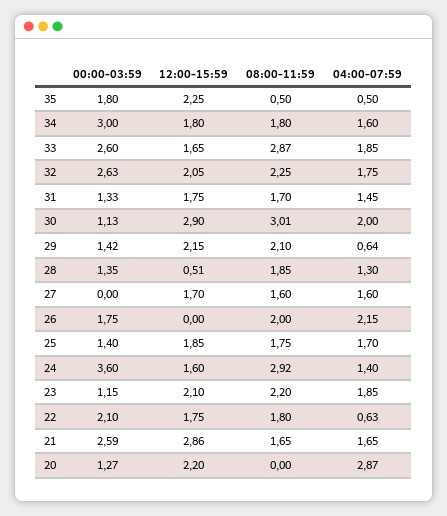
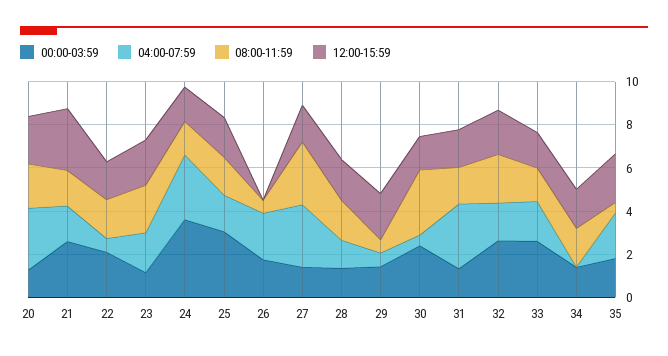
04:00-07:59, 35: 0.5 -> 2
00:00-03:59, 34: 3 -> 1.5
04:00-07:59, 34: 1.6 -> 0
08:00-11:59, 33: 2.87 -> 1.5
04:00-07:59, 31: 1.45 -> 3
00:00-03:59, 30: 1.13 -> 2.5
12:00-15:59, 30: 2.9 -> 1.5
04:00-07:59, 30: 2 -> 0.5
08:00-11:59, 29: 2.1 -> 0.5
12:00-15:59, 28: 0.51 -> 2
00:00-03:59, 27: 0 -> 1.5
08:00-11:59, 27: 1.6 -> 3
04:00-07:59, 27: 1.6 -> 3
08:00-11:59, 26: 2 -> 0.5
00:00-03:59, 25: 1.4 -> 3
08:00-11:59, 24: 2.92 -> 1.5
04:00-07:59, 24: 1.4 -> 3
08:00-11:59, 20: 0 -> 2

